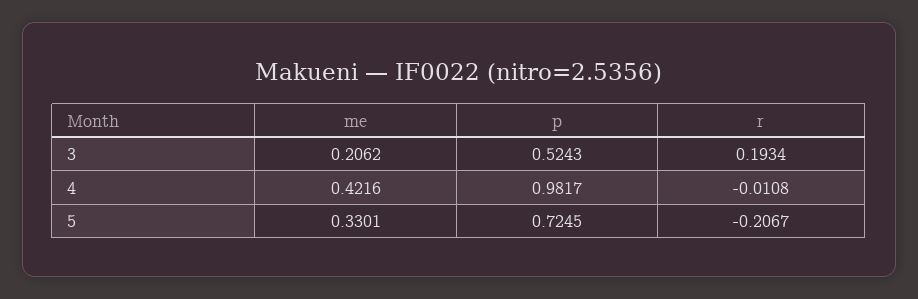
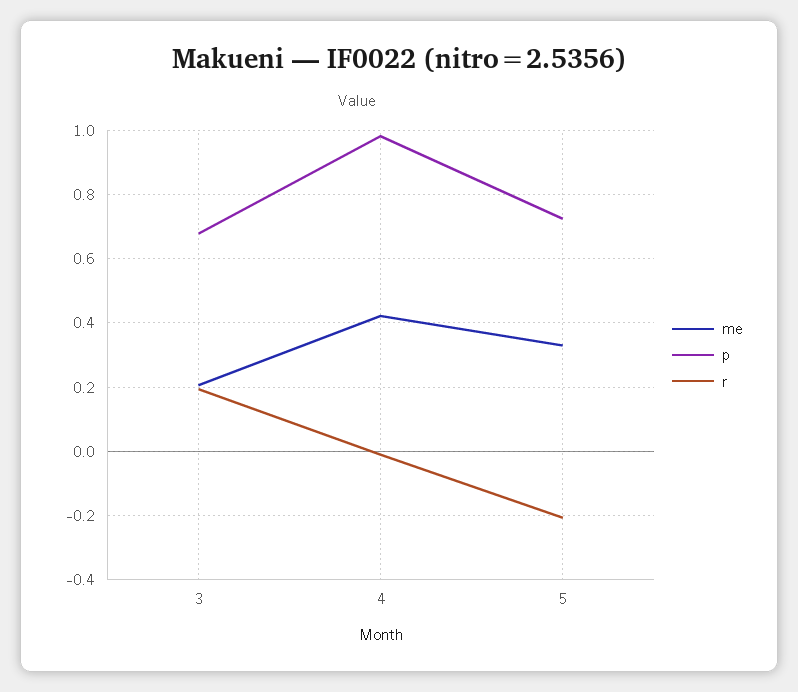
p, 3: 0.5243 -> 0.68

